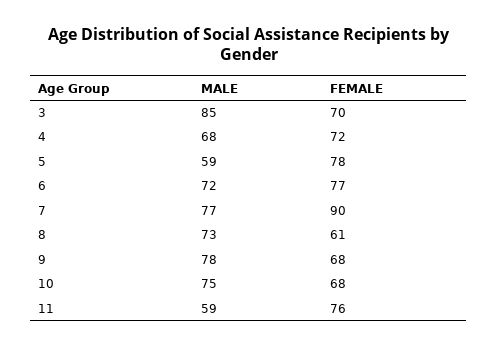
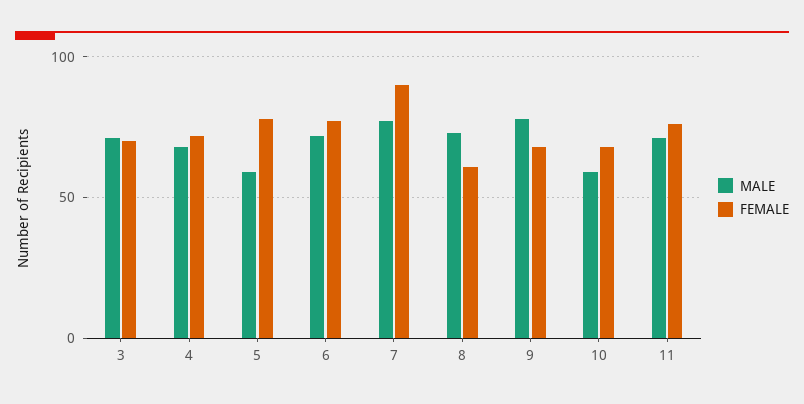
MALE, 3: 85 -> 70
MALE, 10: 75 -> 60
MALE, 11: 59 -> 70

